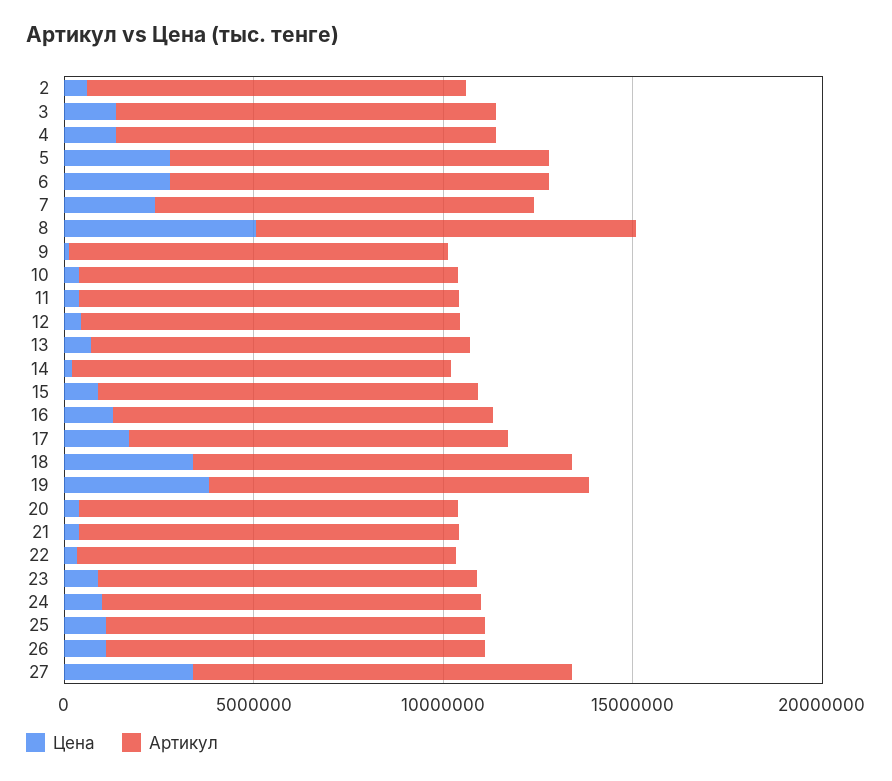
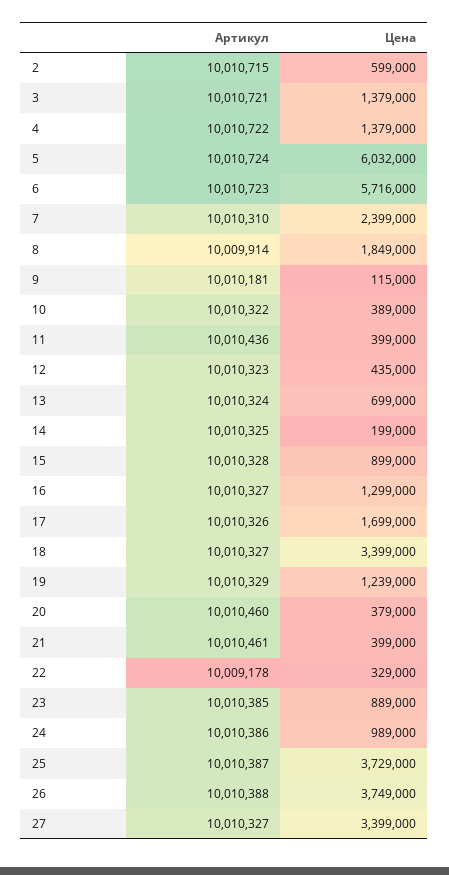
Цена, 5: 3000000 -> 6032000
Цена, 6: 3000000 -> 5716000
Цена, 8: 5000000 -> 1849000
Цена, 19: 4000000 -> 1239000
Цена, 25: 1000000 -> 3729000
Цена, 26: 1000000 -> 3749000

